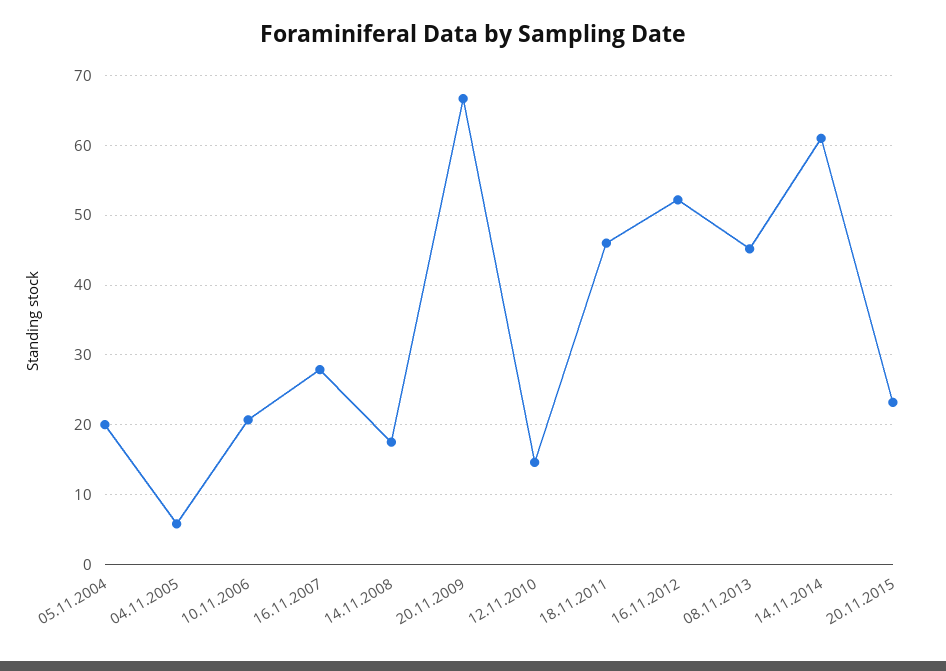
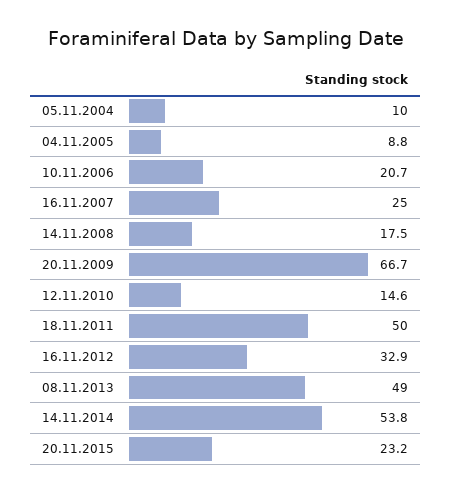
05.11.2004: 20 -> 10
04.11.2005: 6 -> 8.8
16.11.2007: 28 -> 25
18.11.2011: 46 -> 50
16.11.2012: 52 -> 32.9
08.11.2013: 45 -> 49
14.11.2014: 61 -> 53.8

